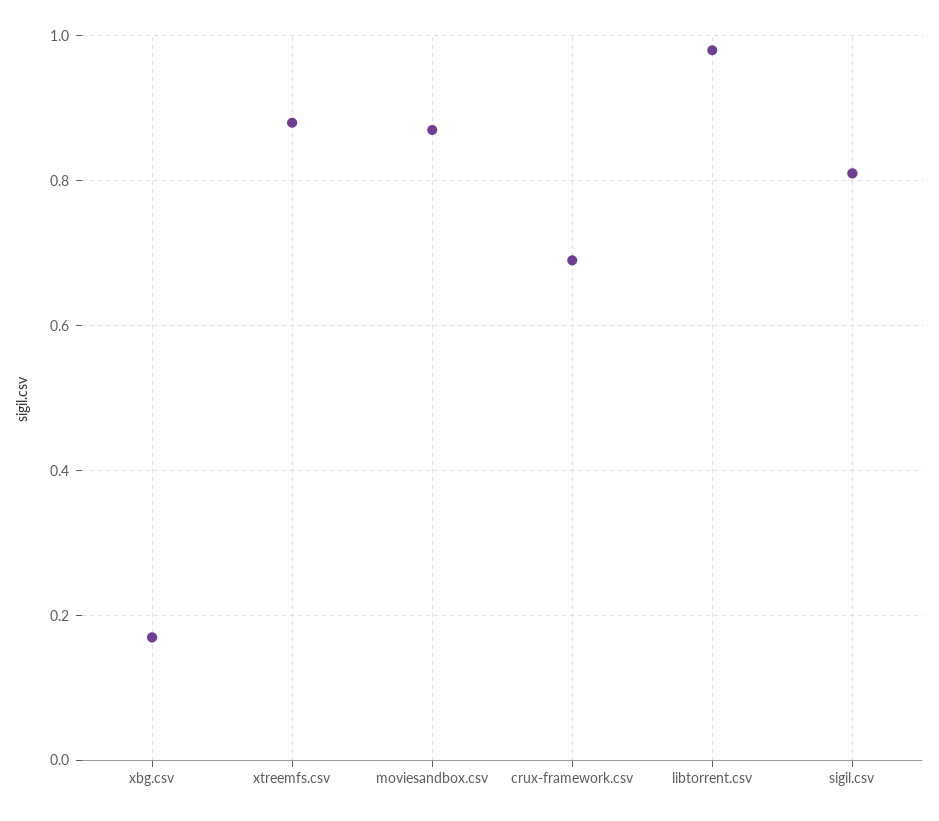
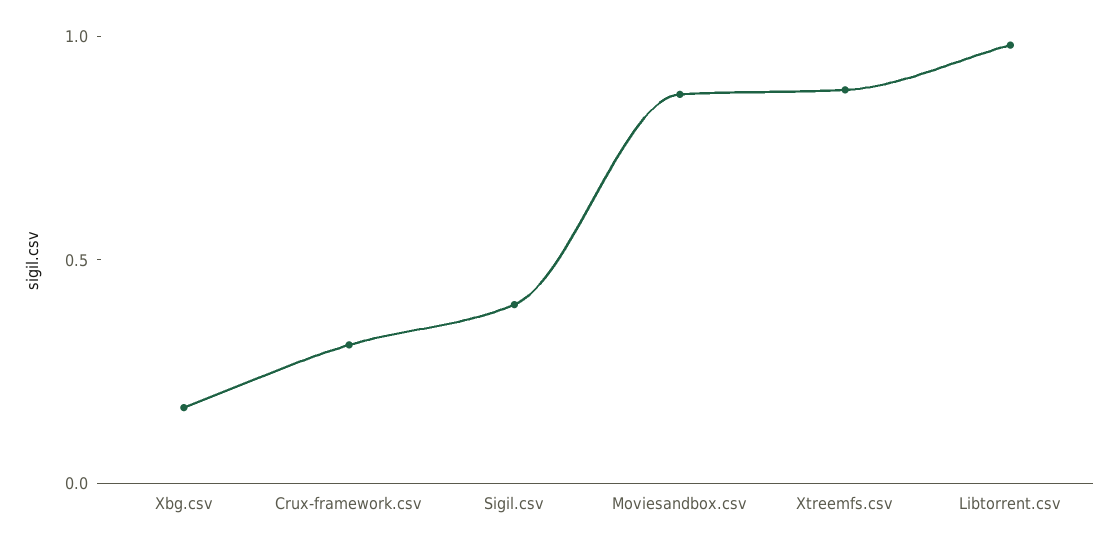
crux-framework.csv: 0.7 -> 0.3
sigil.csv: 0.8 -> 0.4

